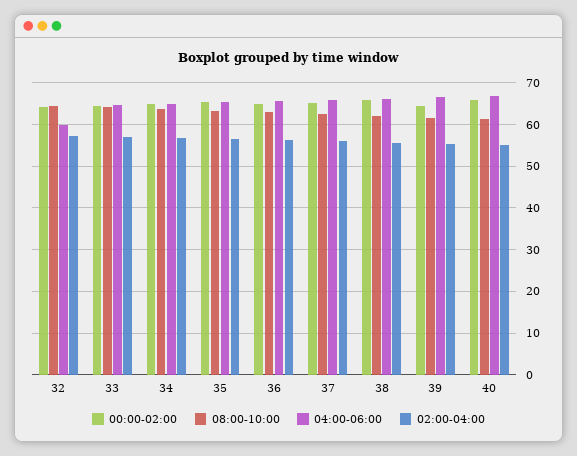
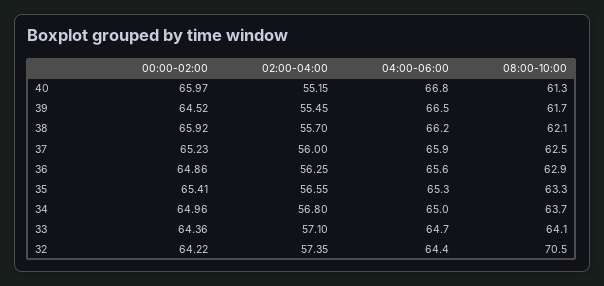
08:00-10:00, 32: 64 -> 70.5
04:00-06:00, 32: 60 -> 64.4

